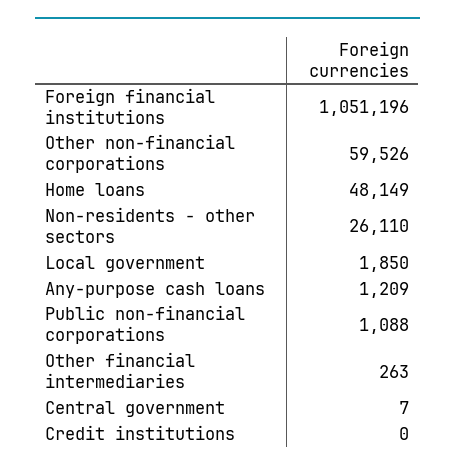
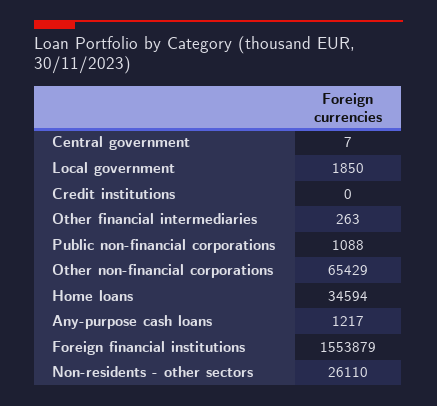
Foreign financial institutions: 1051196 -> 1553879
Other non-financial corporations: 59526 -> 65429
Home loans: 48149 -> 34594
Any-purpose cash loans: 1209 -> 1217

